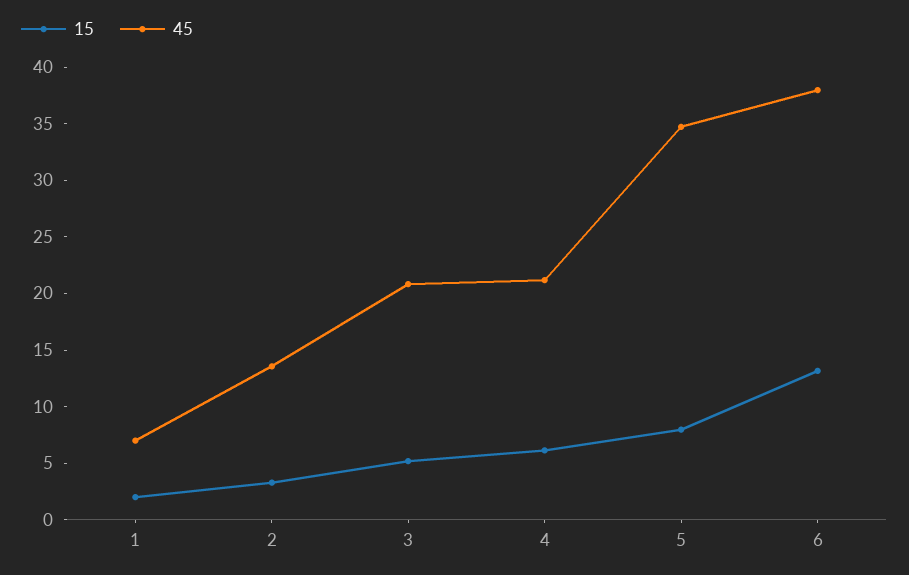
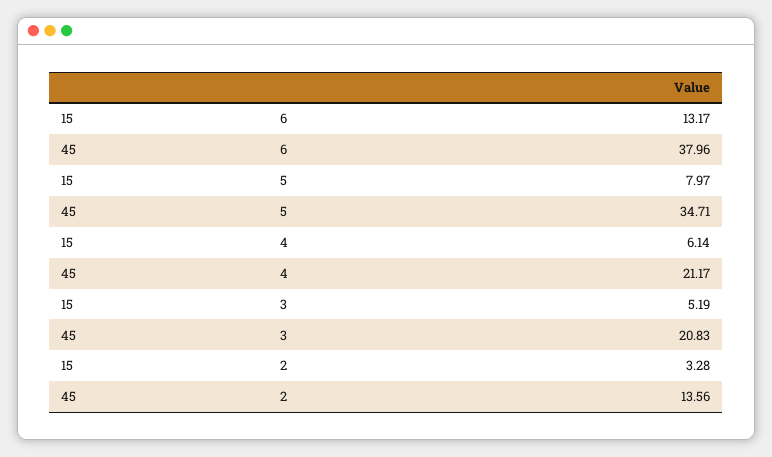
15, 1: 2 -> none
45, 1: 7 -> none

